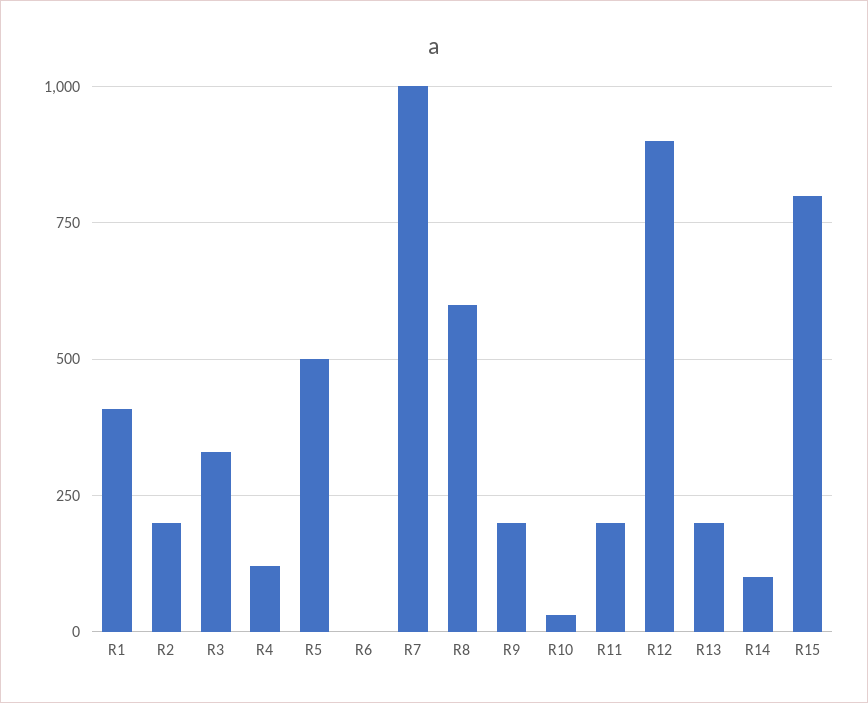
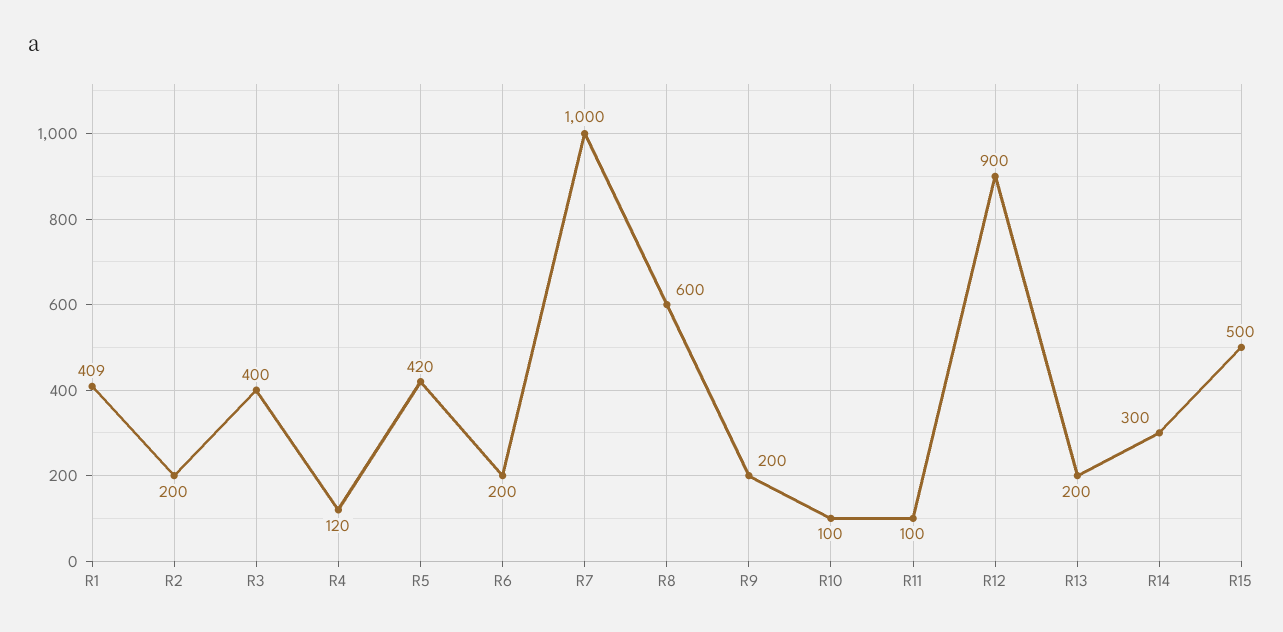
R3: 325 -> 400
R5: 500 -> 420
R6: 0 -> 200
R10: 25 -> 100
R11: 200 -> 100
R14: 100 -> 300
R15: 800 -> 500

